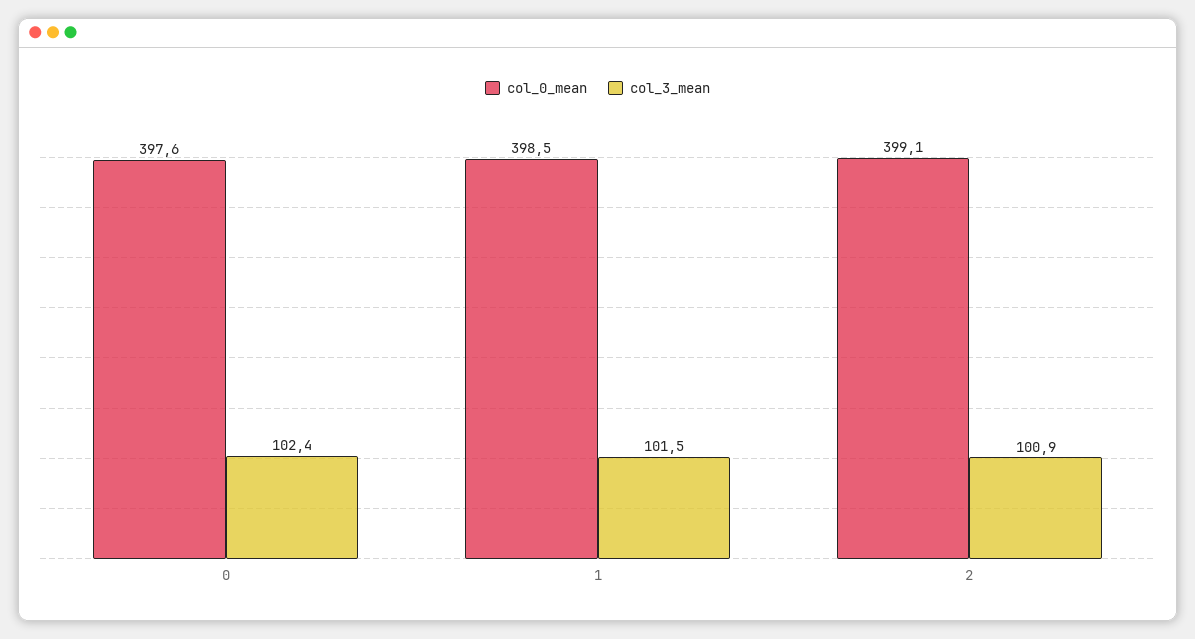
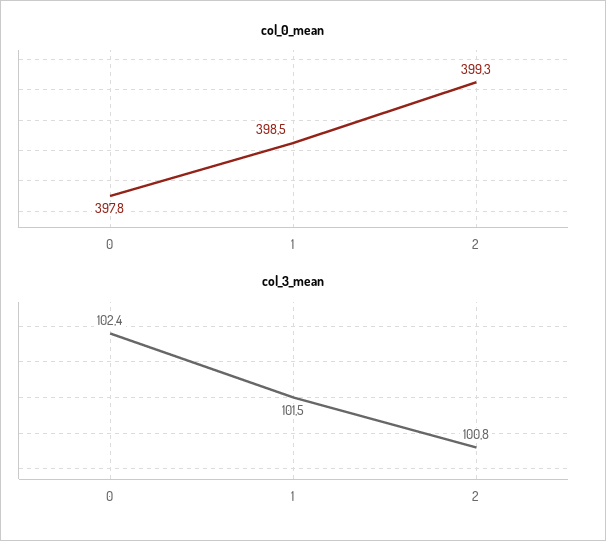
col_0_mean, 0: 397.6 -> 397.8
col_0_mean, 2: 399.1 -> 399.3
col_3_mean, 2: 100.9 -> 100.8

